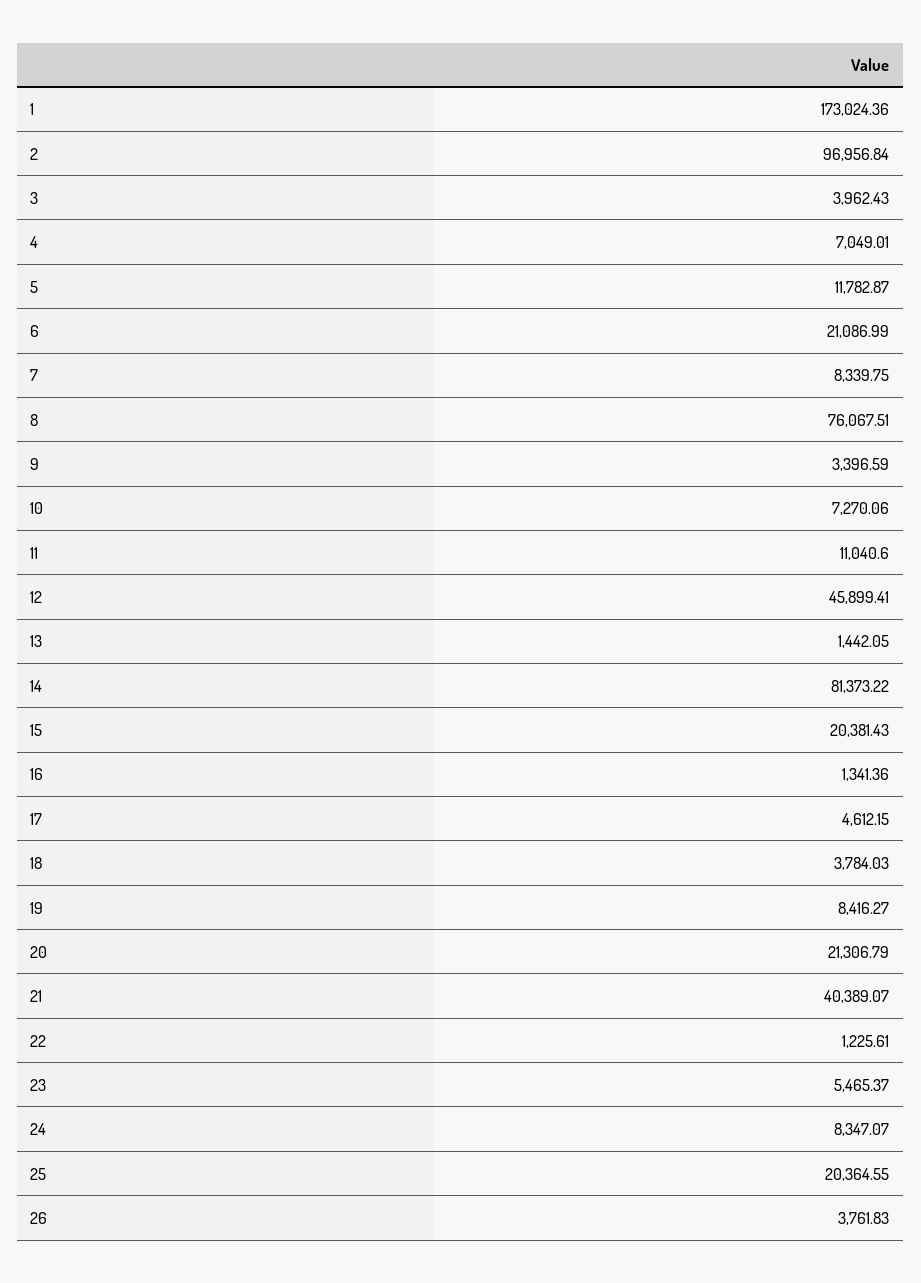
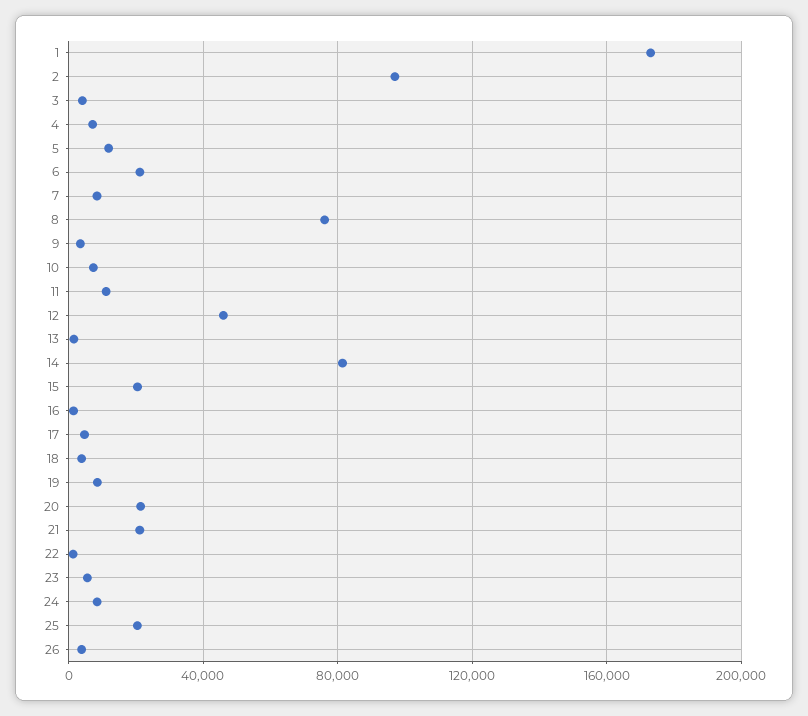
21: 40389.07 -> 20000

